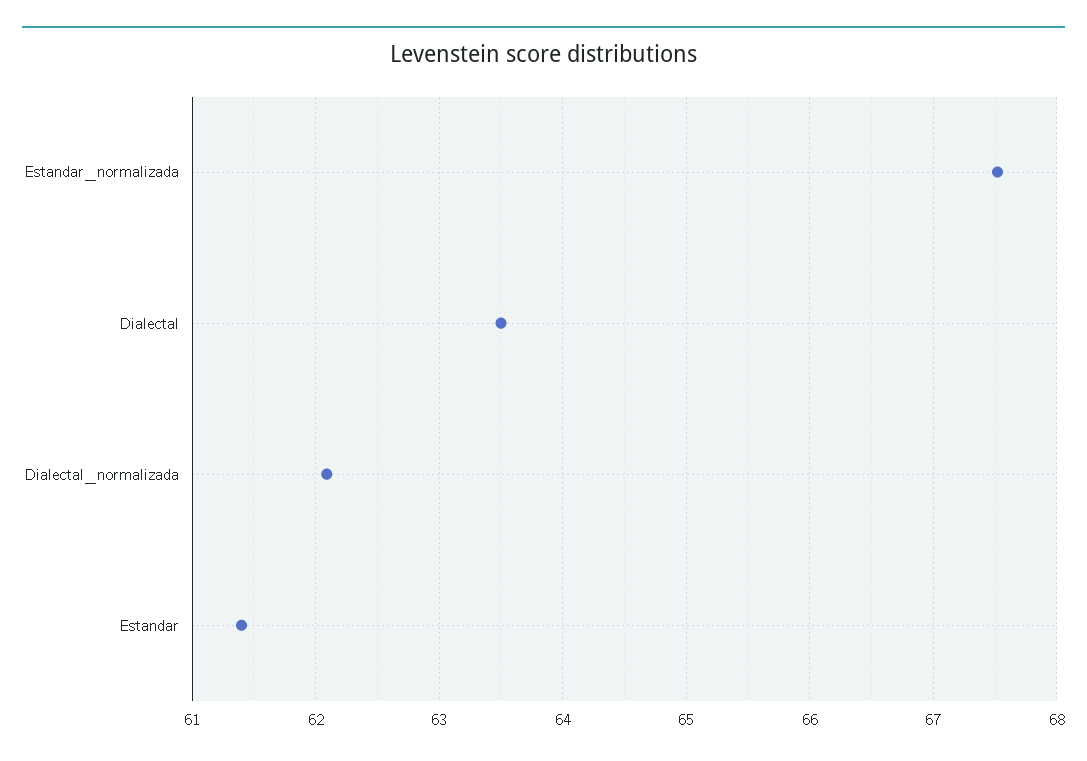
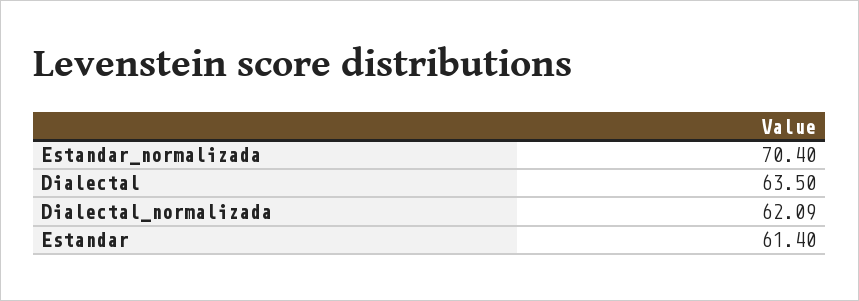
Estandar_normalizada: 67.5 -> 70.4

